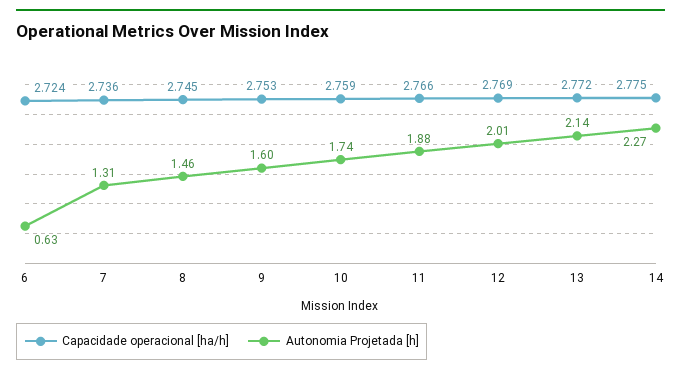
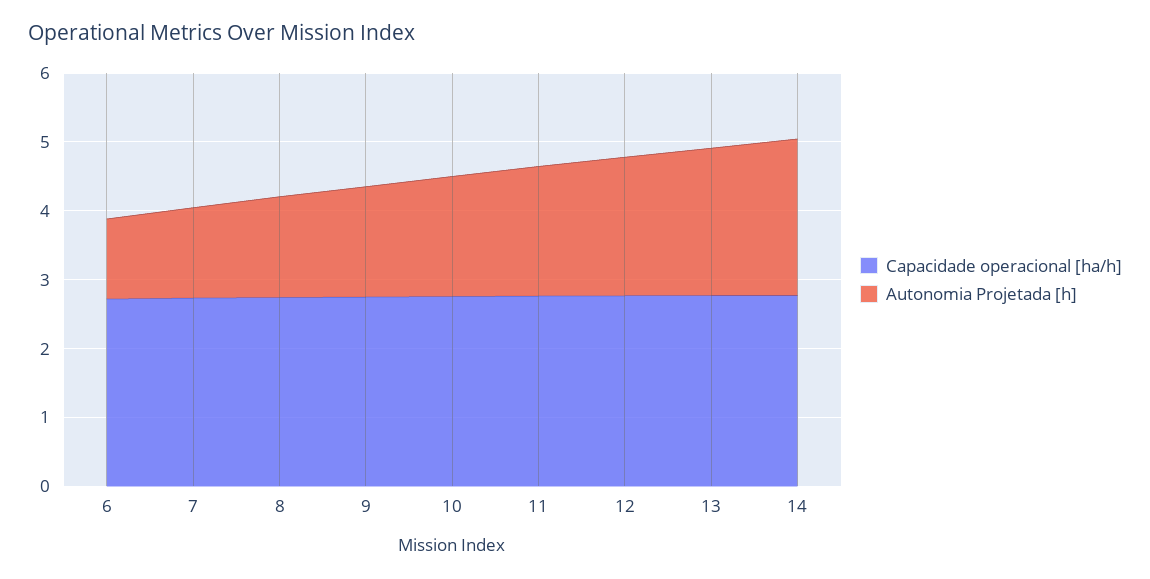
Autonomia Projetada [h], 6: 0.63 -> 1.2

